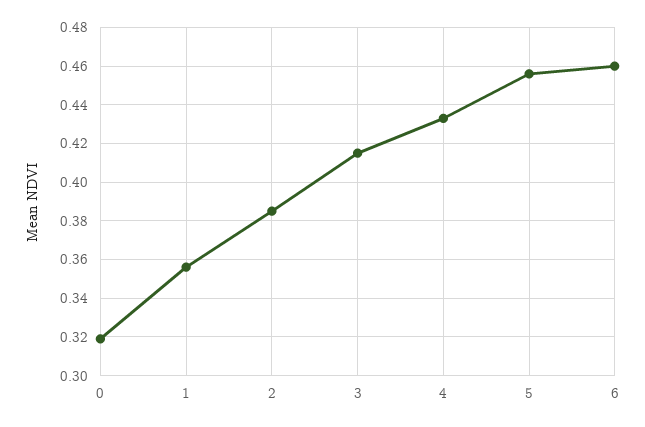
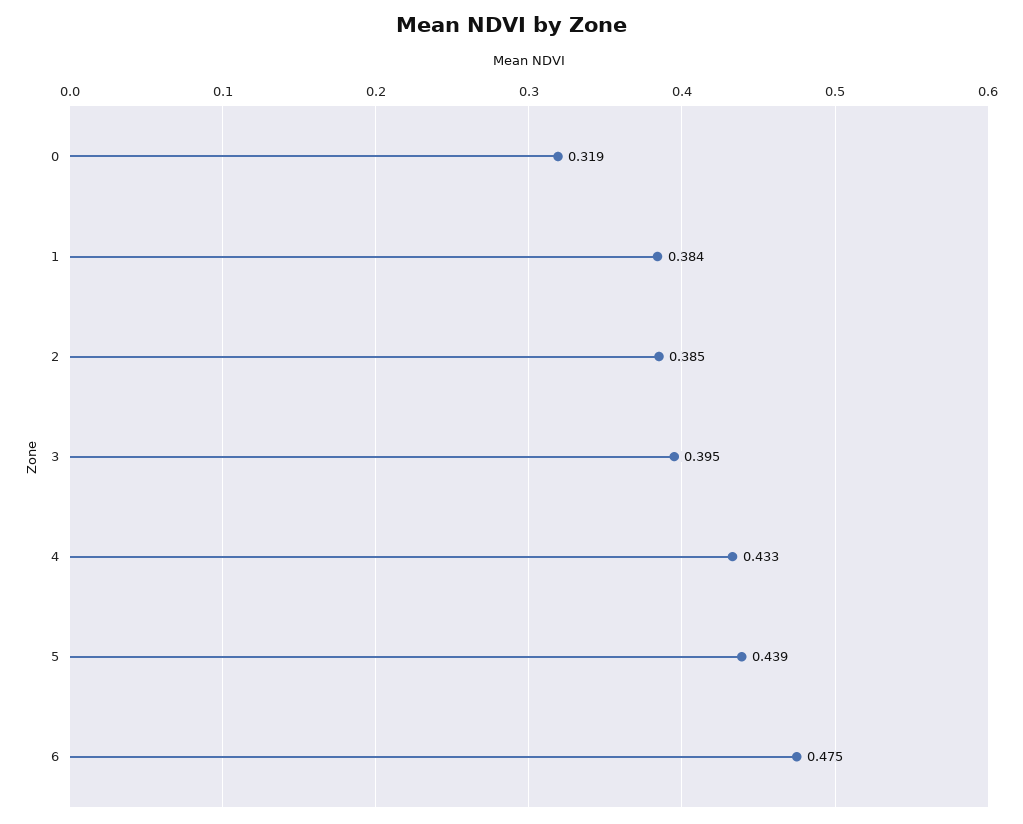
1: 0.355 -> 0.384
3: 0.415 -> 0.395
5: 0.455 -> 0.439
6: 0.46 -> 0.475

